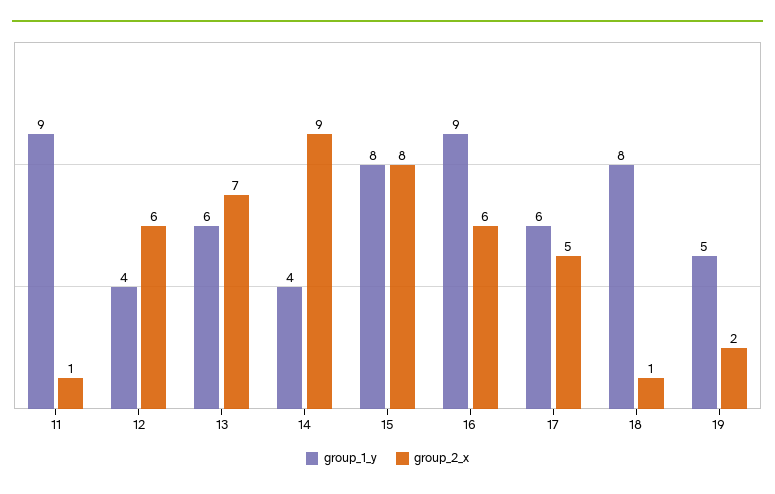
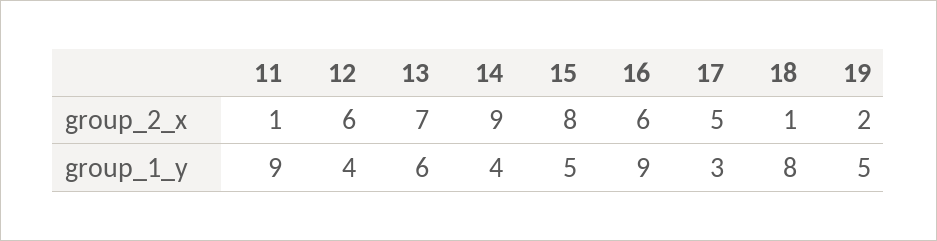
group_1_y, 15: 8 -> 5
group_1_y, 17: 6 -> 3

